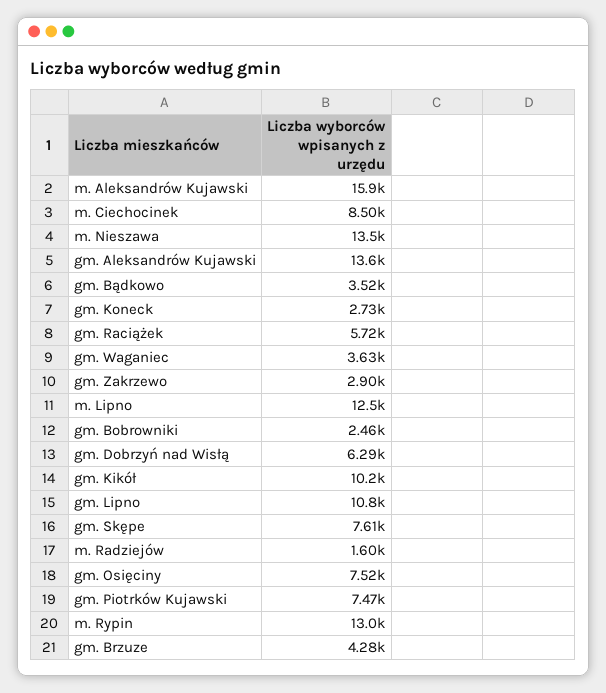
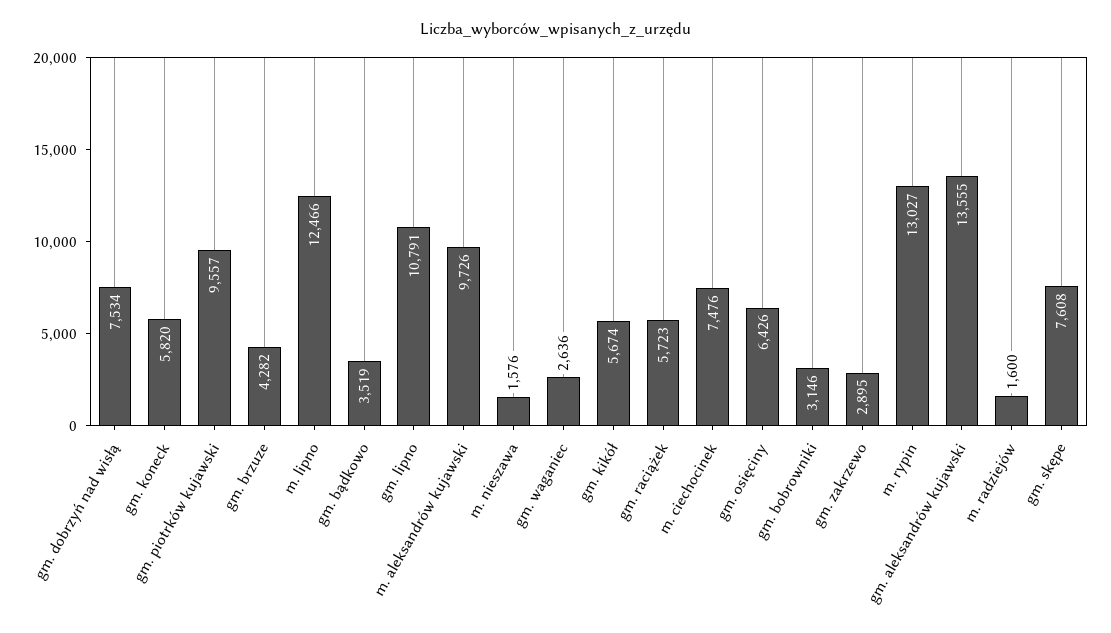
m. Aleksandrów Kujawski: 15900 -> 9726
m. Ciechocinek: 8500 -> 7476
m. Nieszawa: 13500 -> 1576
gm. Koneck: 2730 -> 5820
gm. Waganiec: 3630 -> 2636
gm. Bobrowniki: 2460 -> 3146
gm. Dobrzyń nad Wisłą: 6290 -> 7534
gm. Kikół: 10200 -> 5674
gm. Osięciny: 7520 -> 6426
gm. Piotrków Kujawski: 7470 -> 9557

